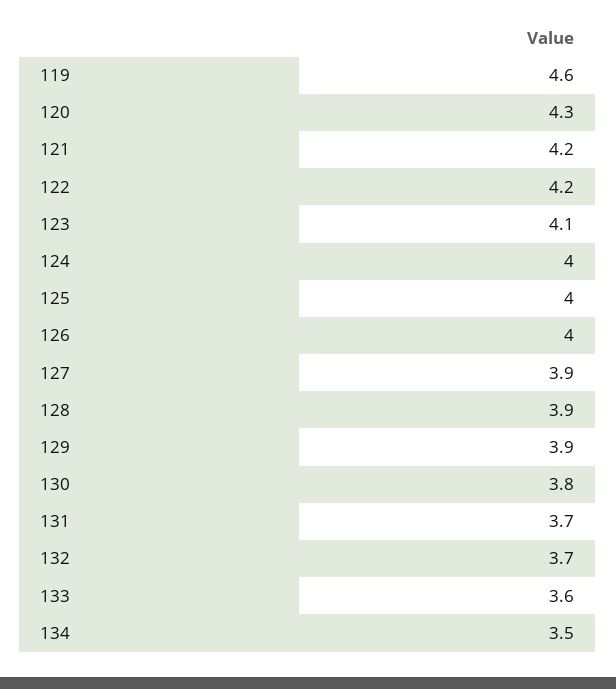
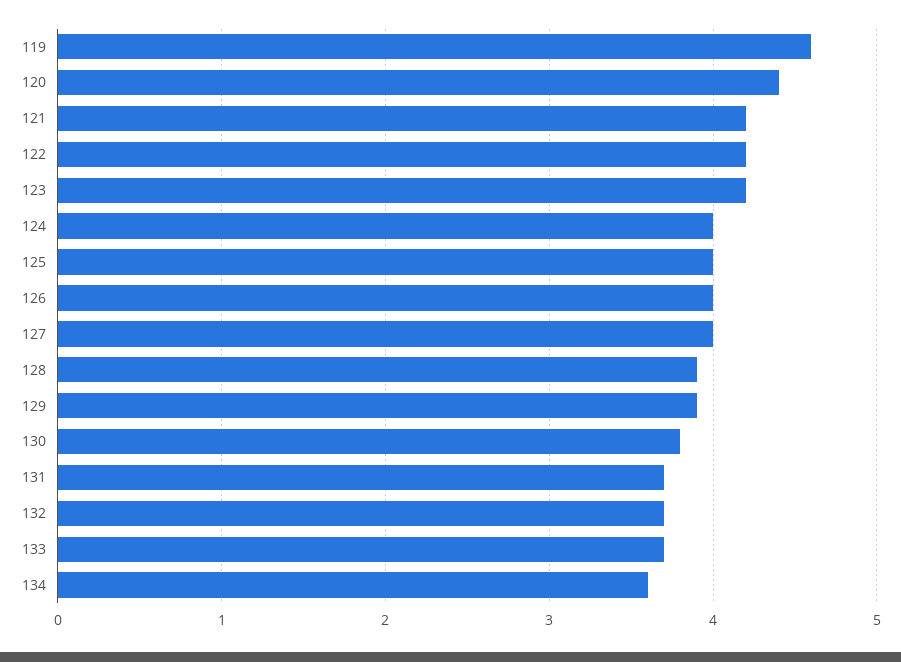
120: 4.3 -> 4.4
123: 4.1 -> 4.2
127: 3.9 -> 4
133: 3.6 -> 3.7
134: 3.5 -> 3.6

